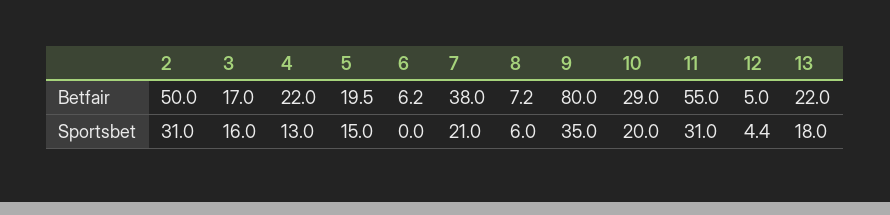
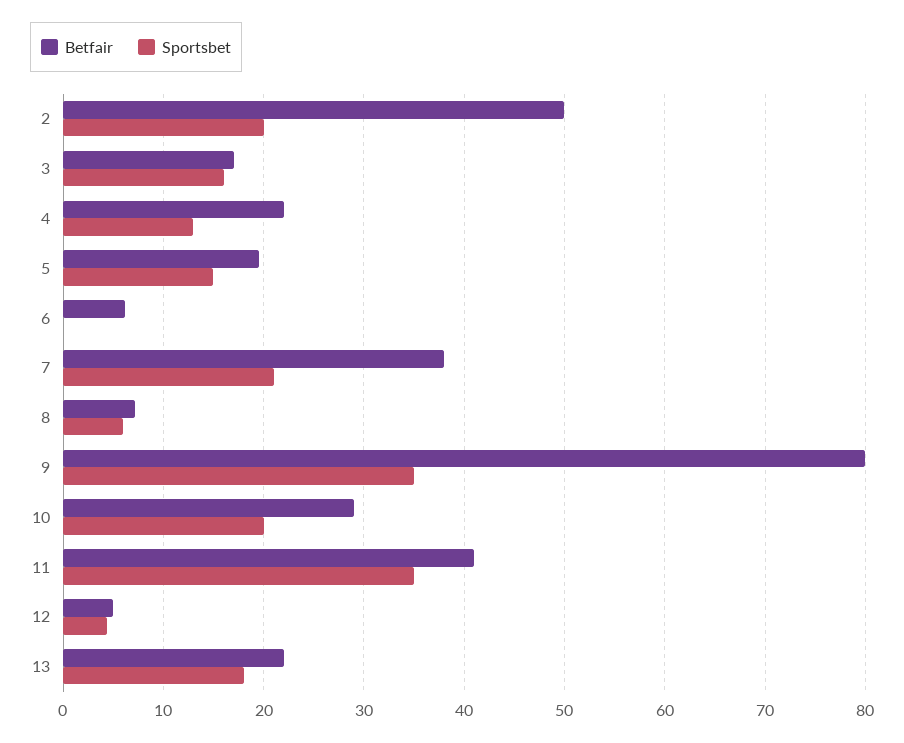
Betfair, 11: 55 -> 41
Sportsbet, 2: 31 -> 20
Sportsbet, 11: 31 -> 35

